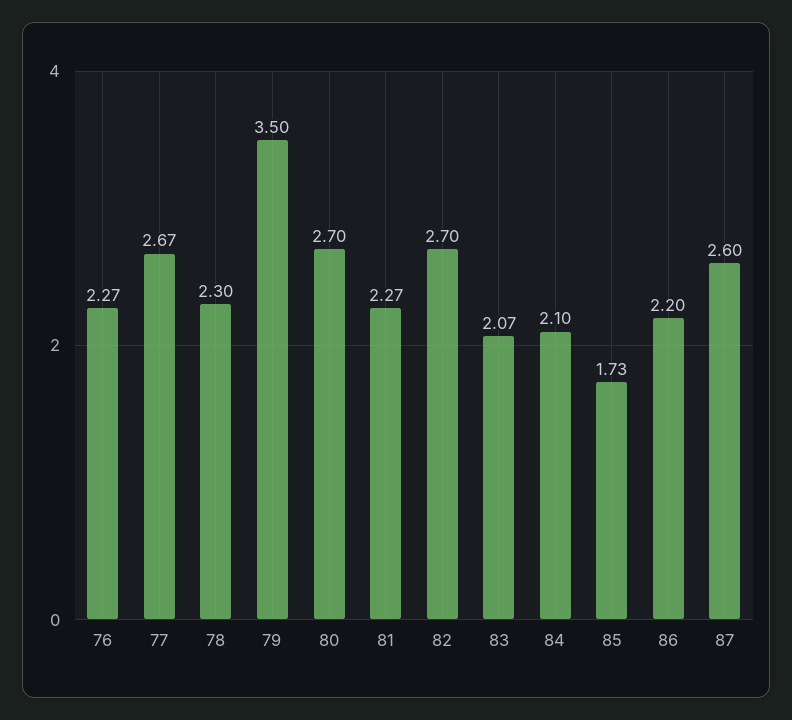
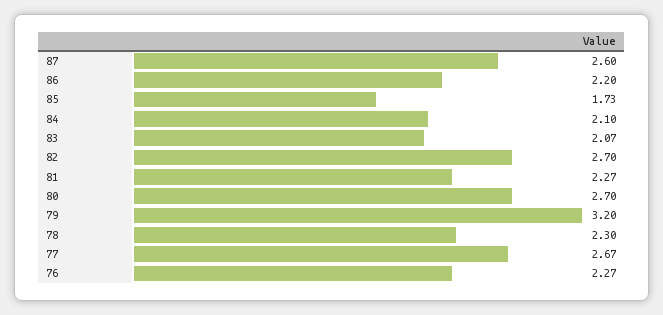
79: 3.5 -> 3.2

